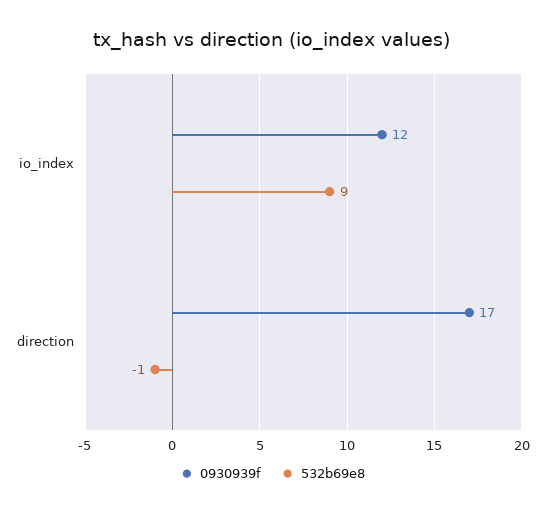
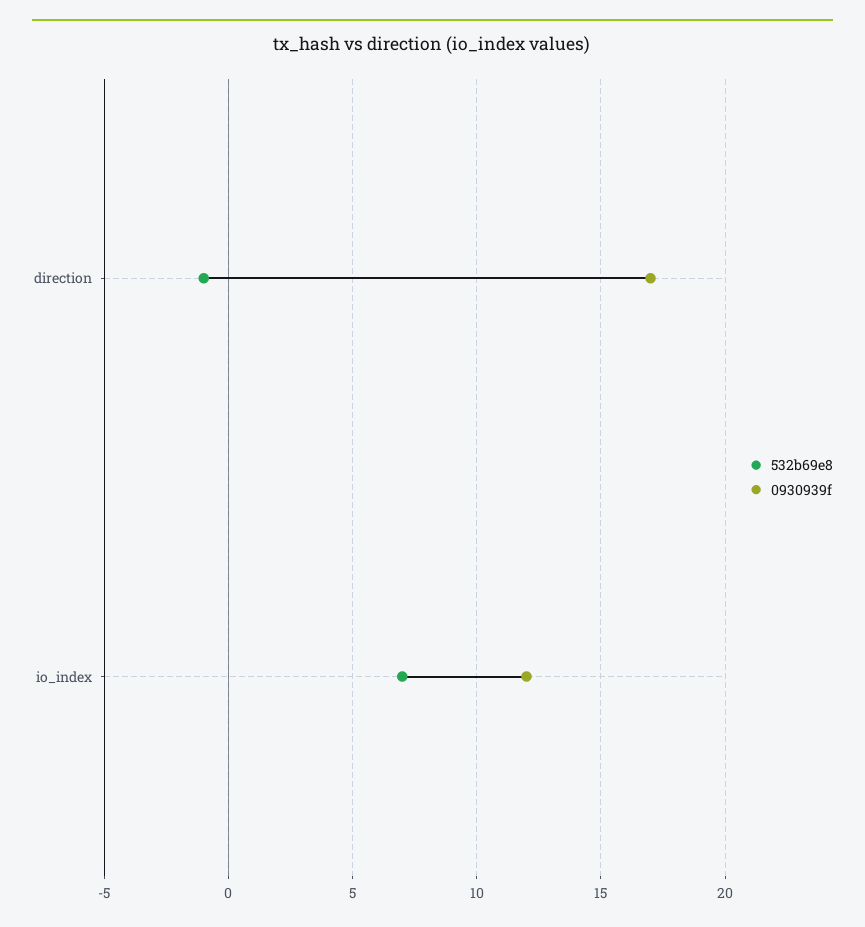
532b69e8, io_index: 9 -> 7

